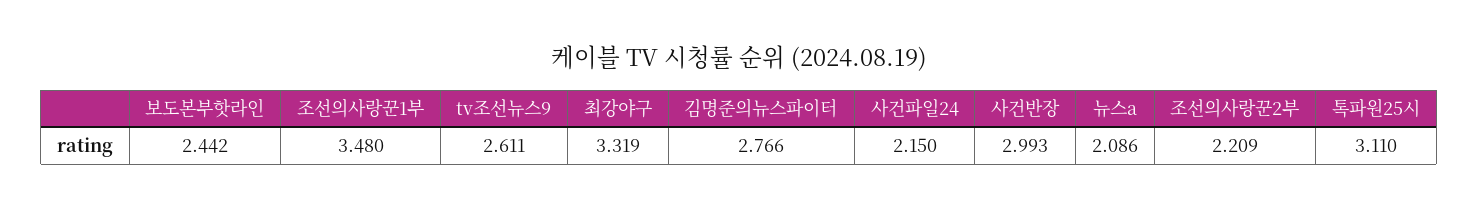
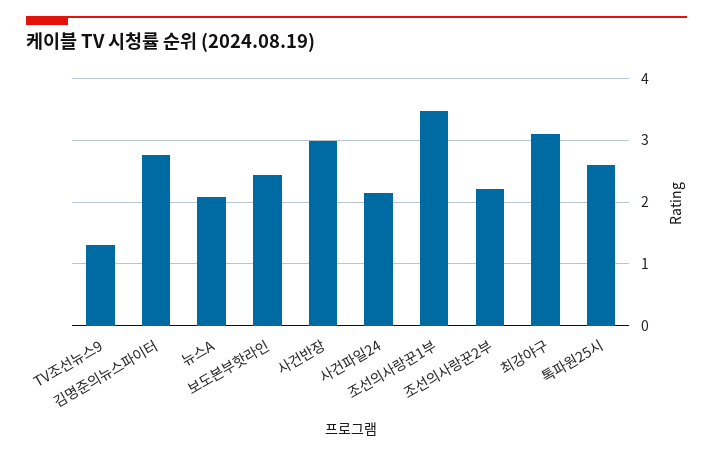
tv조선뉴스9: 2.611 -> 1.3
최강야구: 3.319 -> 3.1
톡파원25시: 3.11 -> 2.6

